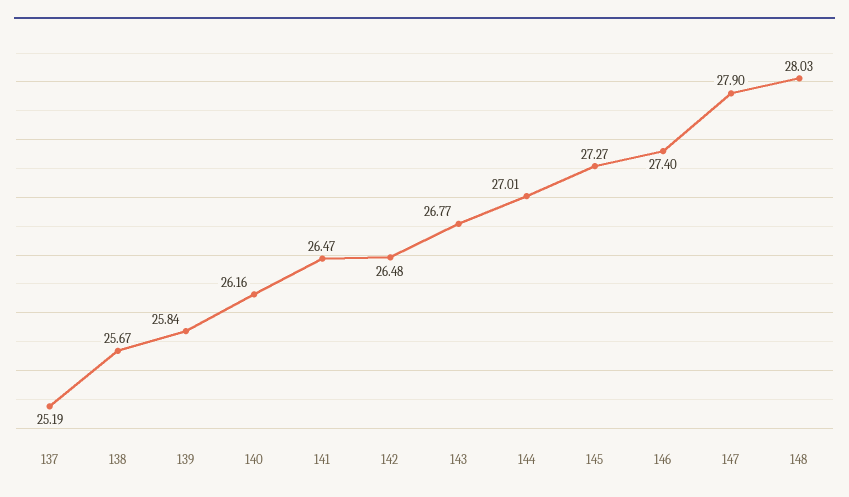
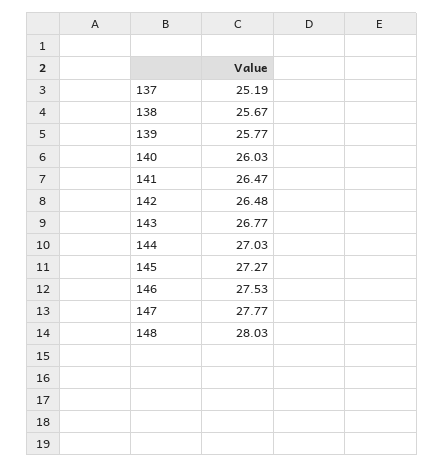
139: 25.84 -> 25.77
140: 26.16 -> 26.03
144: 27.01 -> 27.03
146: 27.4 -> 27.53
147: 27.9 -> 27.77

